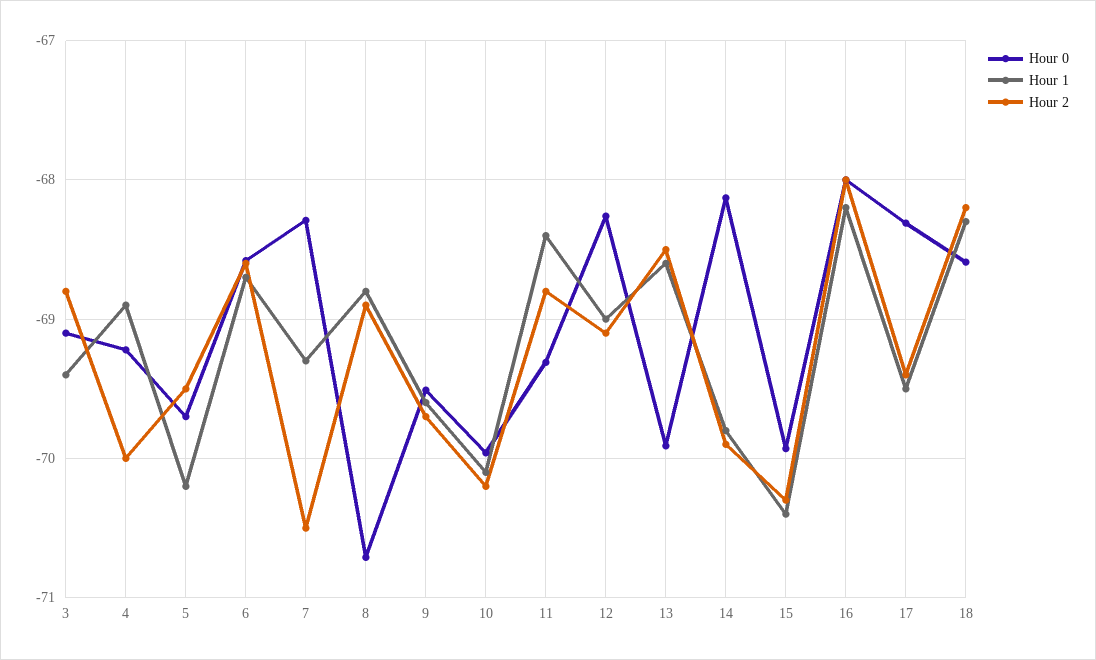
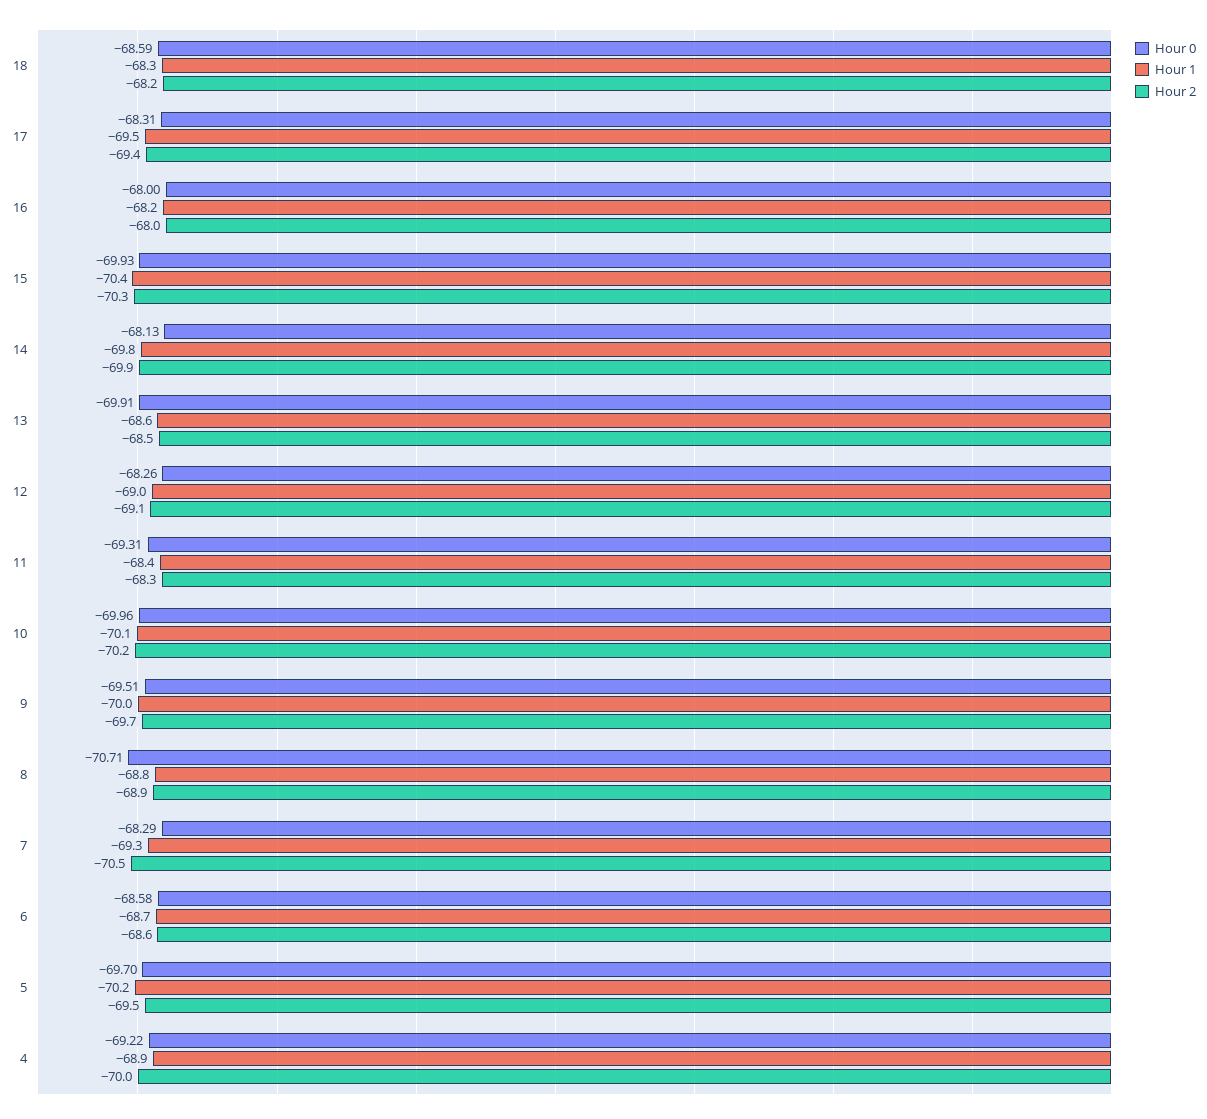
Hour 0, 3: -69.1 -> none
Hour 1, 3: -69.4 -> none
Hour 2, 3: -68.8 -> none
Hour 1, 9: -69.6 -> -70
Hour 2, 11: -68.8 -> -68.3

